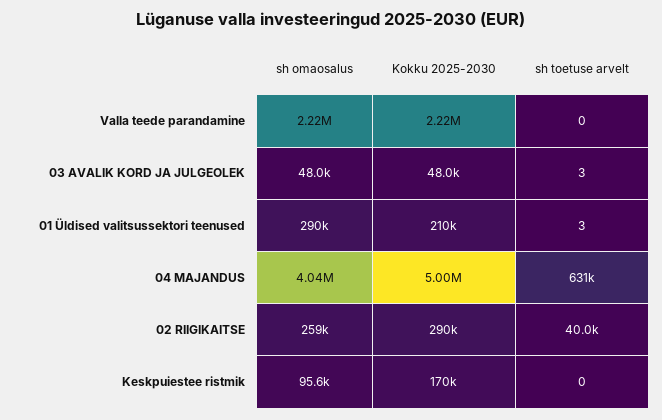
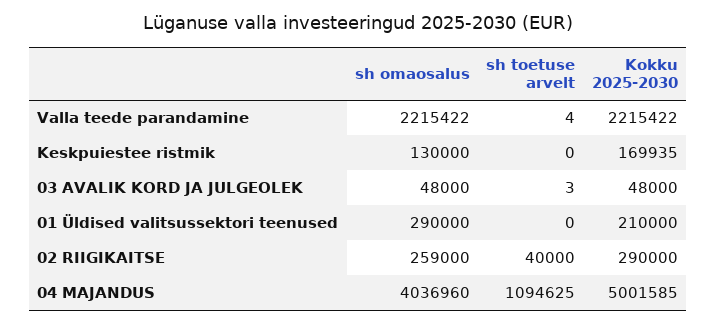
sh toetuse arvelt, Valla teede parandamine: 0 -> 4
sh toetuse arvelt, 01 Üldised valitsussektori teenused: 3 -> 0
sh toetuse arvelt, 04 MAJANDUS: 631000 -> 1094625
sh omaosalus, Keskpuiestee ristmik: 95600 -> 130000

